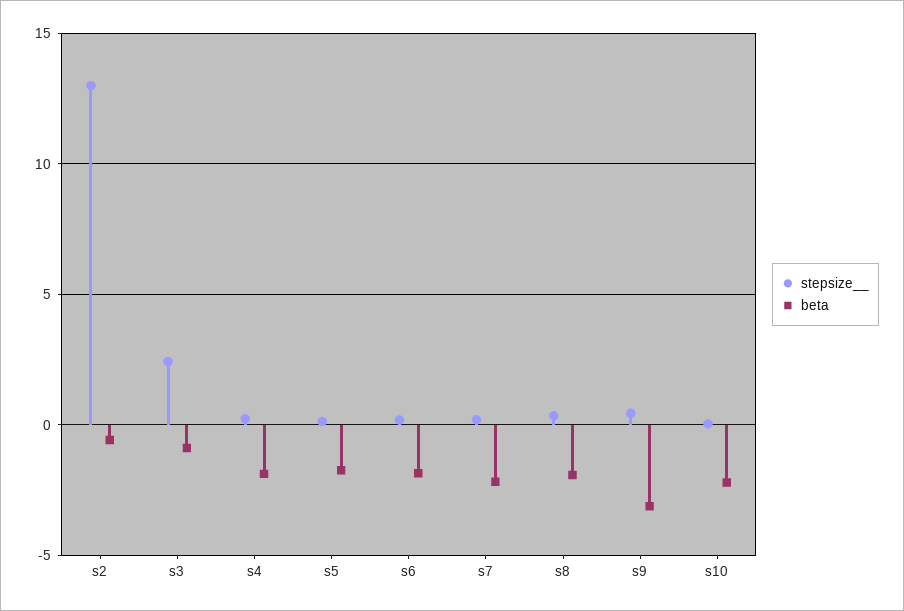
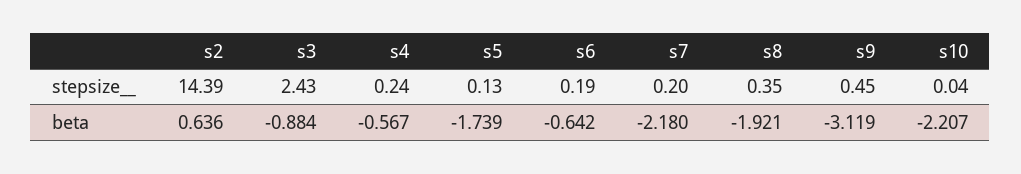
stepsize__, s2: 13 -> 14.39
beta, s2: -0.5 -> 0.636
beta, s4: -2 -> -0.567
beta, s6: -2 -> -0.642

